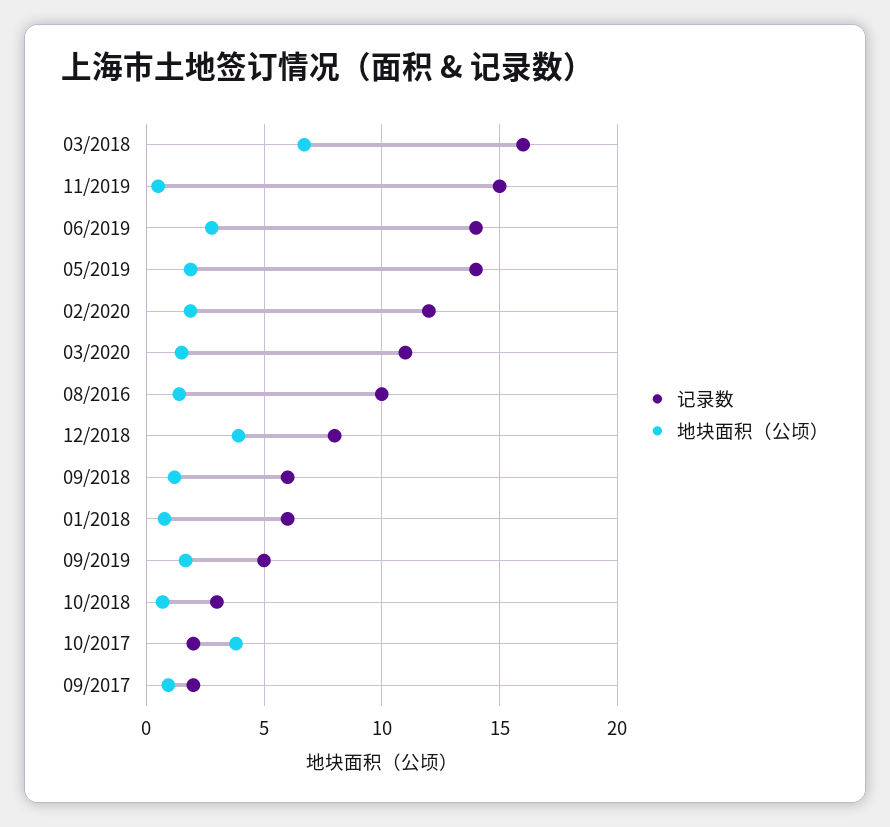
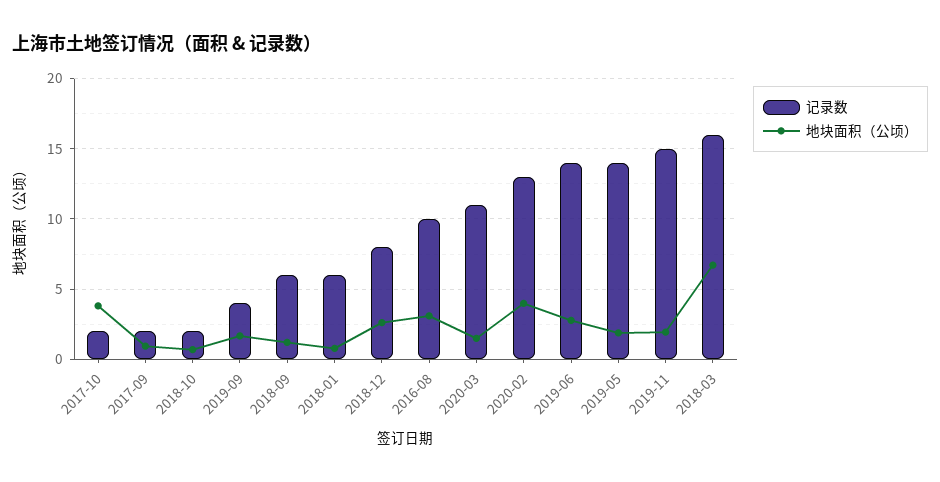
地块面积（公顷）, 11/2019: 0.5 -> 2
记录数, 02/2020: 12 -> 13
地块面积（公顷）, 02/2020: 2 -> 4
地块面积（公顷）, 08/2016: 1.5 -> 3
地块面积（公顷）, 12/2018: 4 -> 2.5
记录数, 09/2019: 5 -> 4
记录数, 10/2018: 3 -> 2

